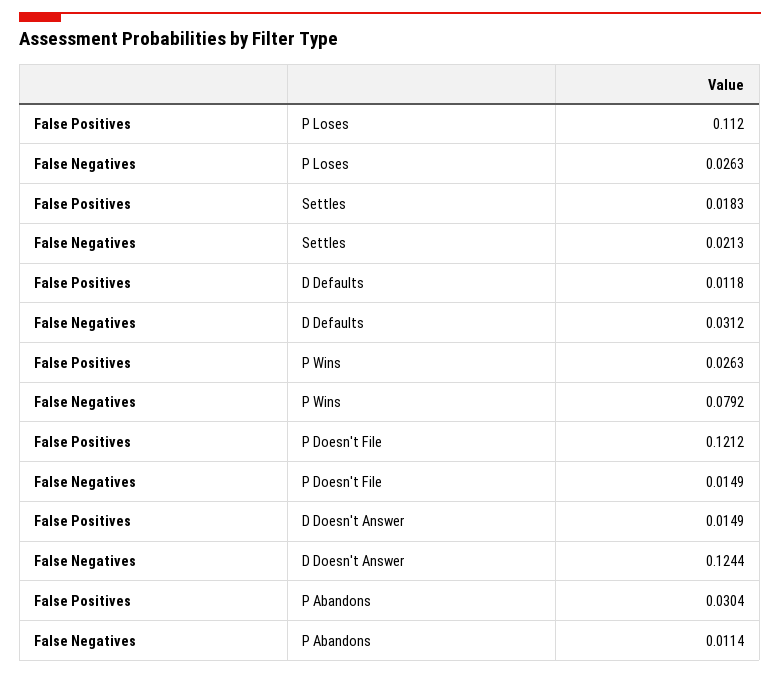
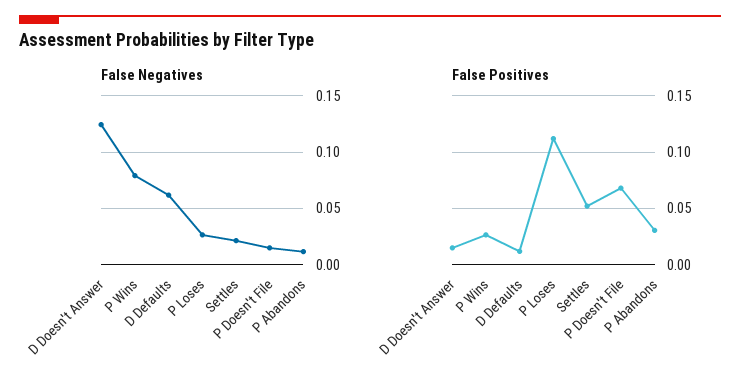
False Positives, Settles: 0.0183 -> 0.05
False Negatives, D Defaults: 0.0312 -> 0.06
False Positives, P Doesn't File: 0.1212 -> 0.07

